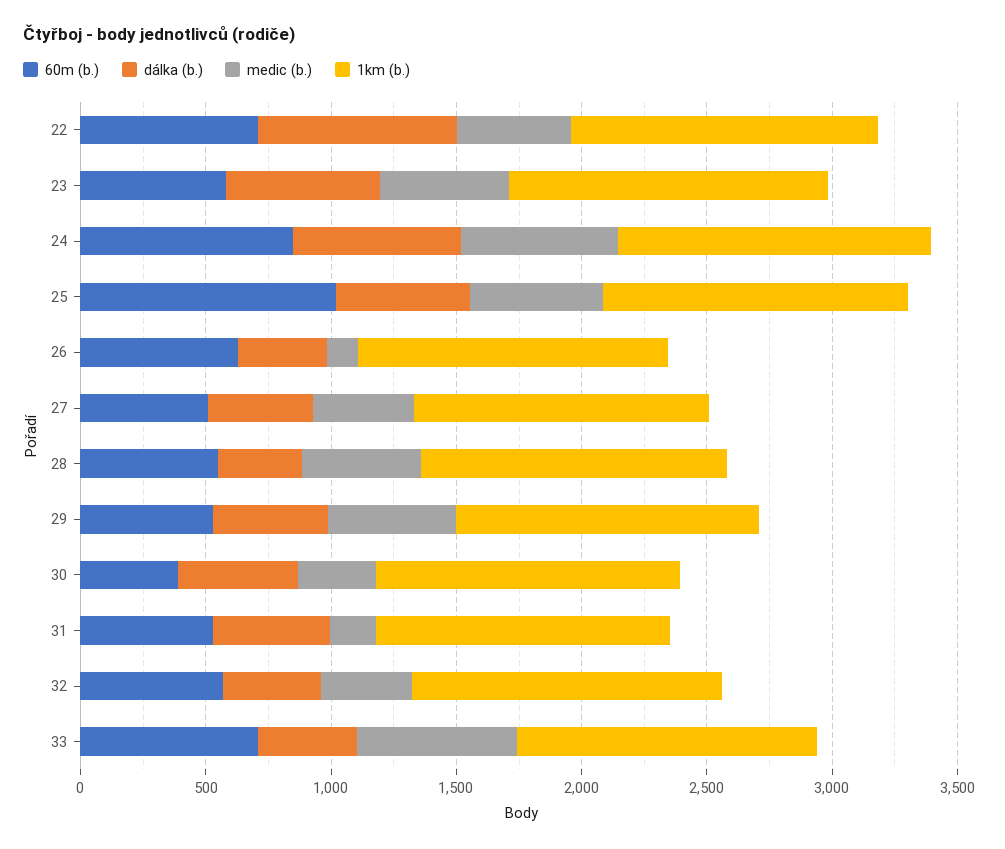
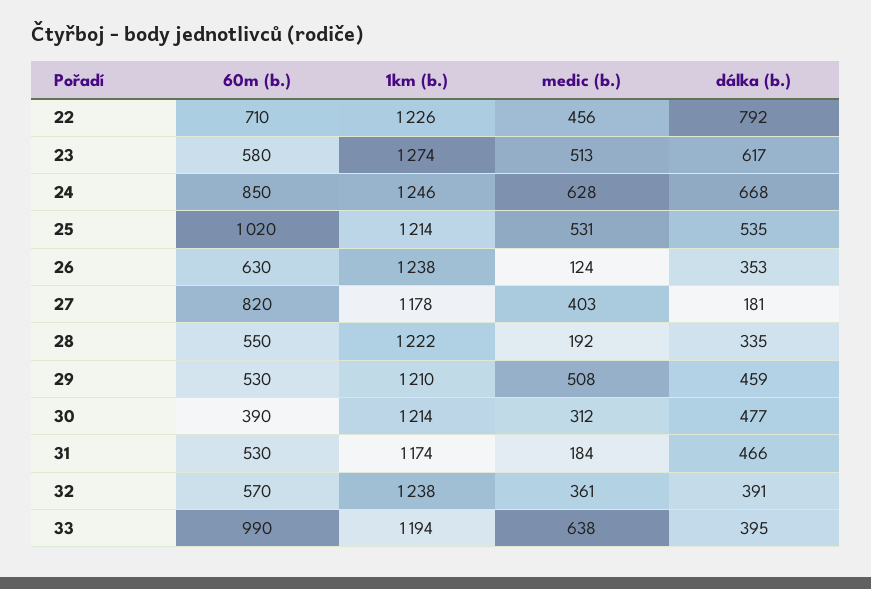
60m (b.), 27: 500 -> 820
dálka (b.), 27: 400 -> 181
medic (b.), 28: 500 -> 192
60m (b.), 33: 700 -> 990

